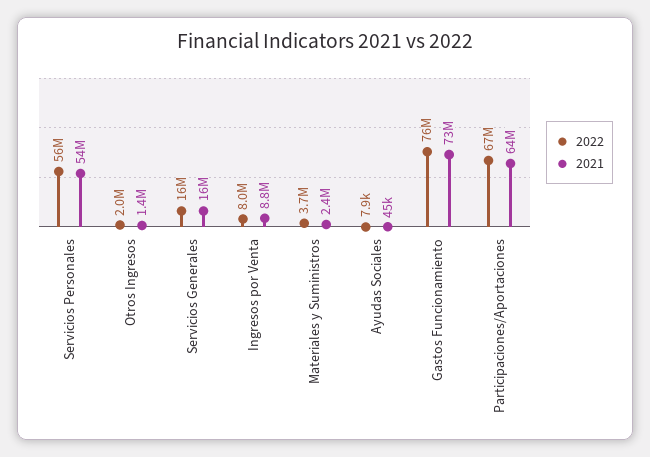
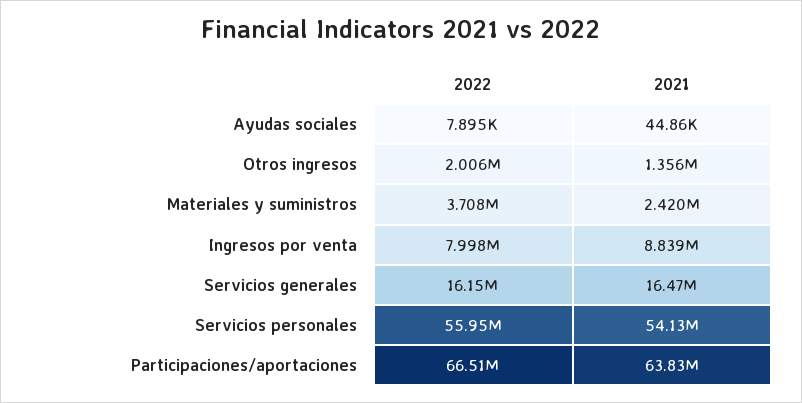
2022, Gastos Funcionamiento: 76000000 -> none
2021, Gastos Funcionamiento: 73000000 -> none

